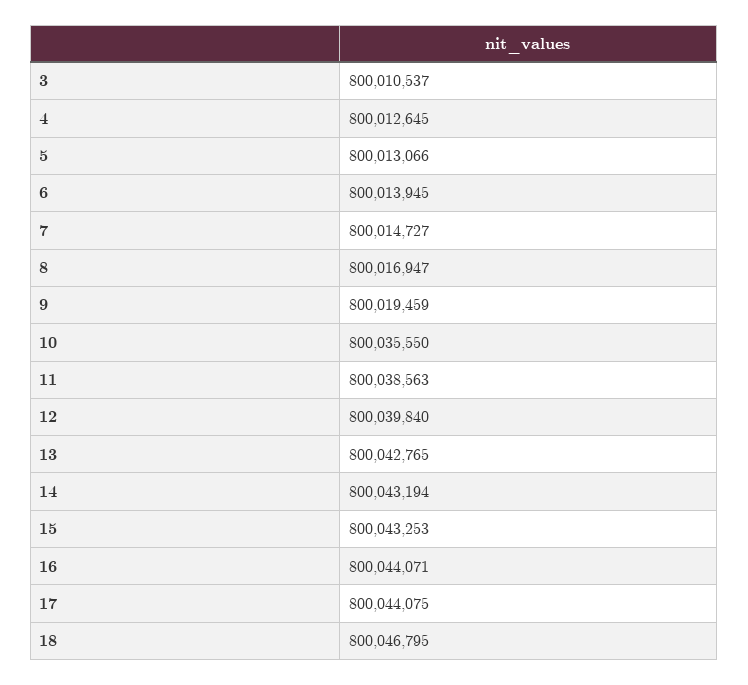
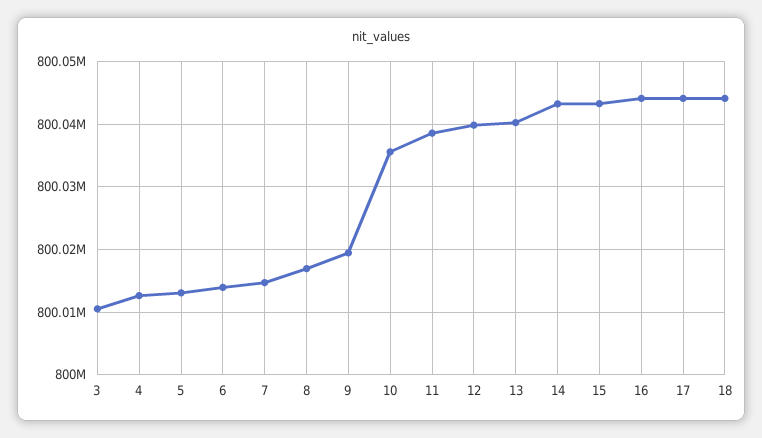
13: 800042765 -> 800040000
18: 800046795 -> 800044000

